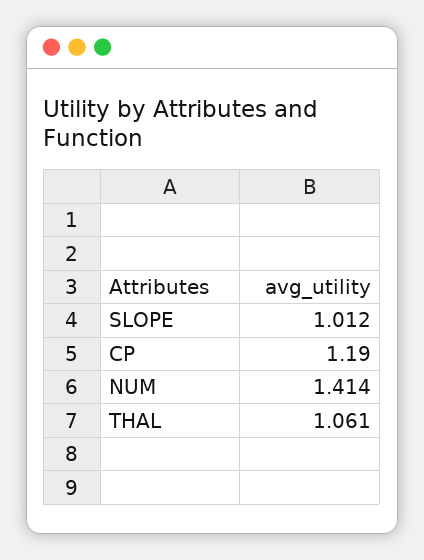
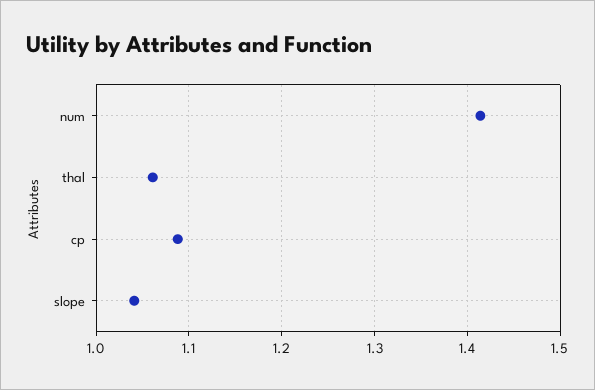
SLOPE: 1.012 -> 1.04
CP: 1.19 -> 1.09

